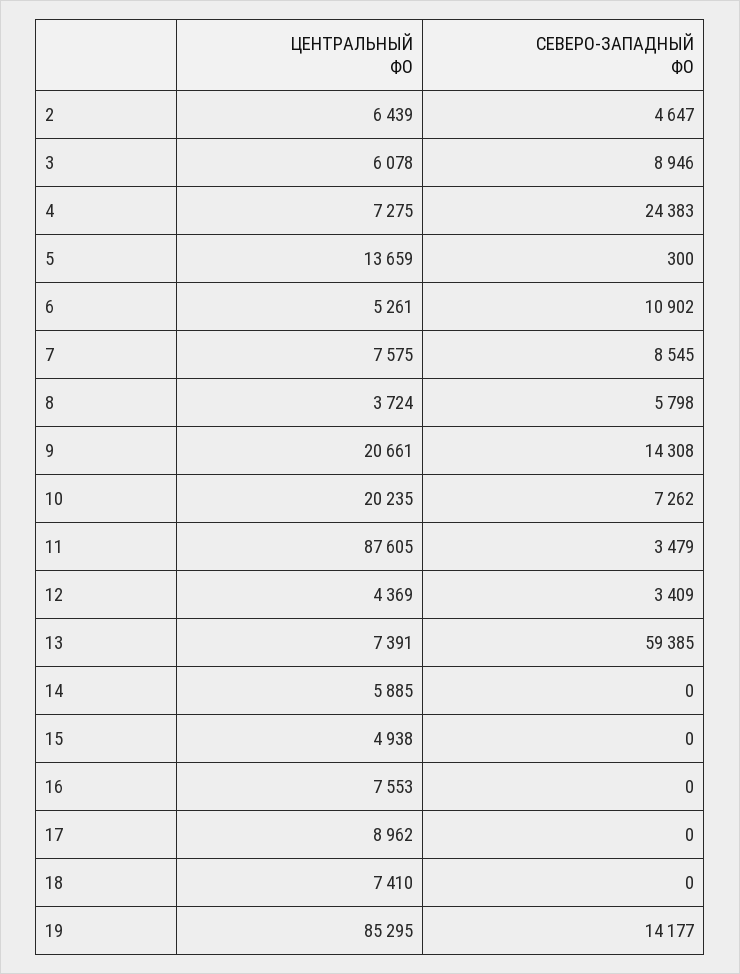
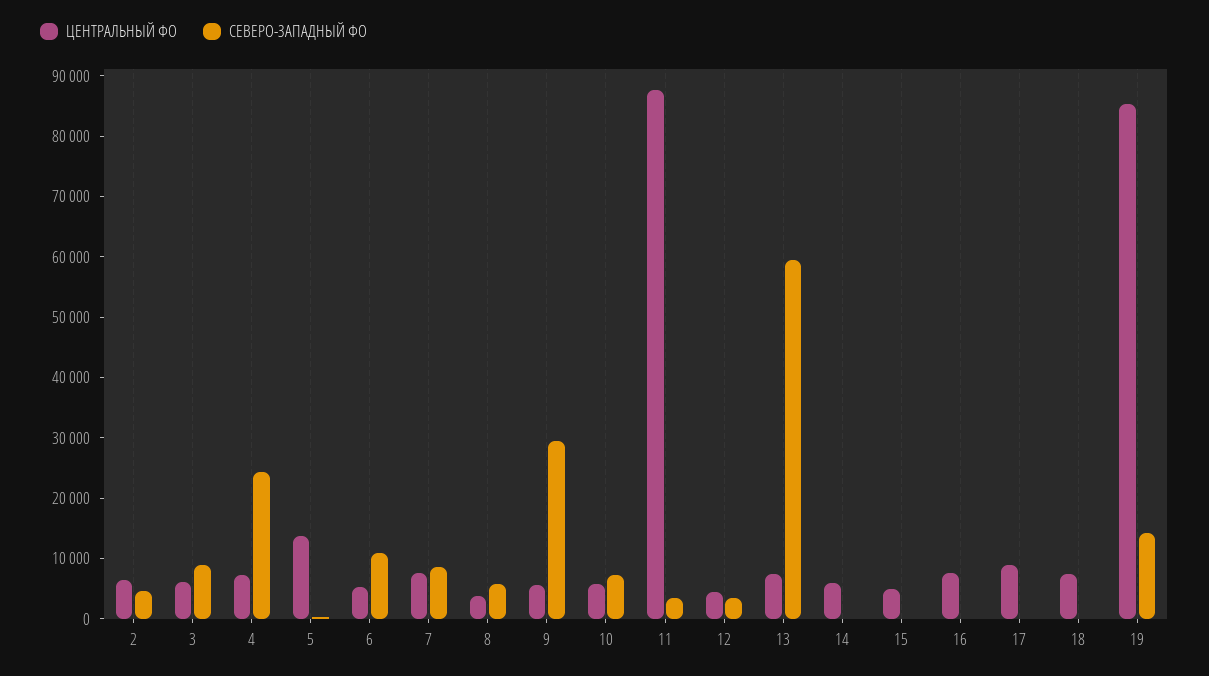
ЦЕНТРАЛЬНЫЙ ФО, 9: 20661 -> 6000
СЕВЕРО-ЗАПАДНЫЙ ФО, 9: 14308 -> 30000
ЦЕНТРАЛЬНЫЙ ФО, 10: 20235 -> 6000

